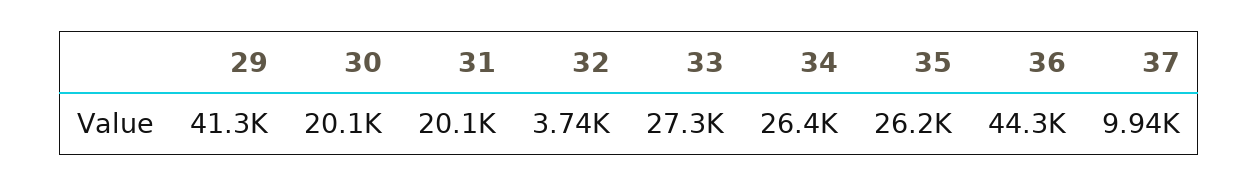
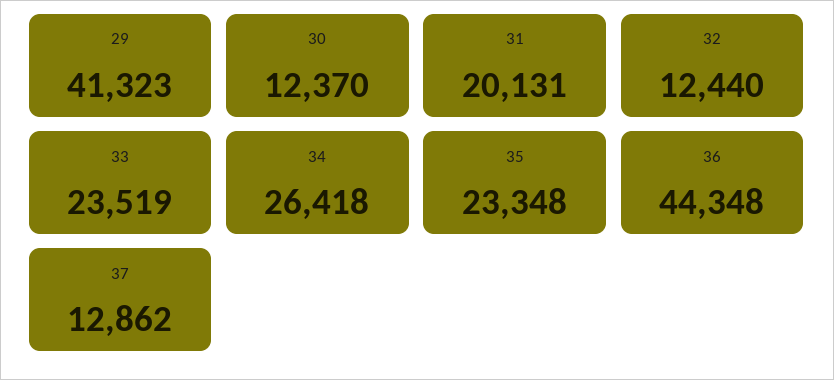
30: 20100 -> 12370
32: 3740 -> 12440
33: 27300 -> 23519
35: 26200 -> 23348
37: 9940 -> 12862

